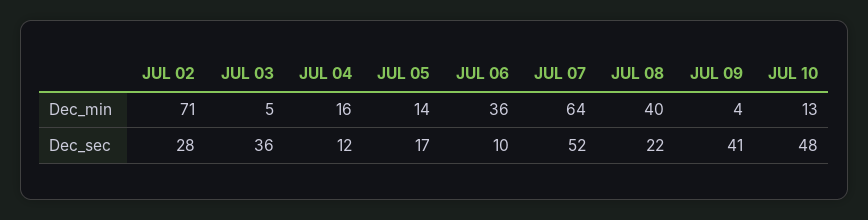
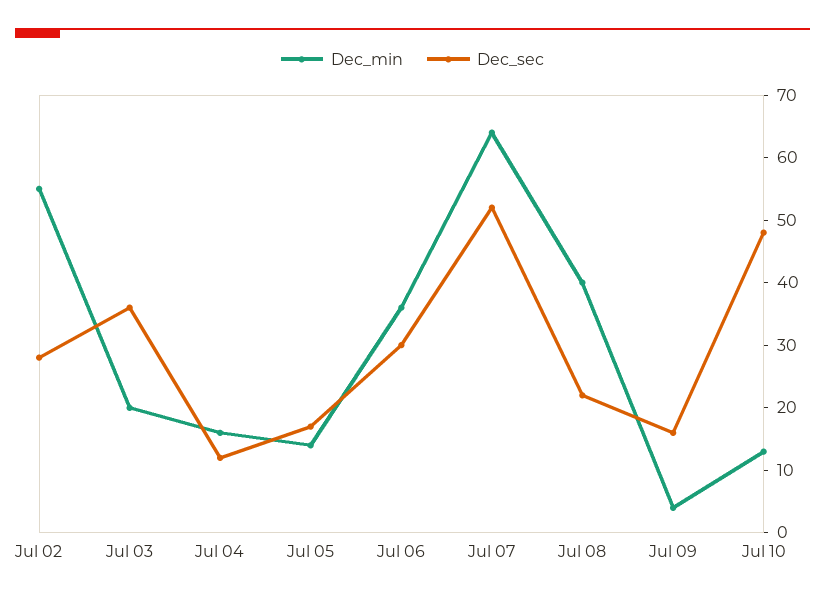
Dec_min, JUL 02: 71 -> 55
Dec_min, JUL 03: 5 -> 20
Dec_sec, JUL 06: 10 -> 30
Dec_sec, JUL 09: 41 -> 15

